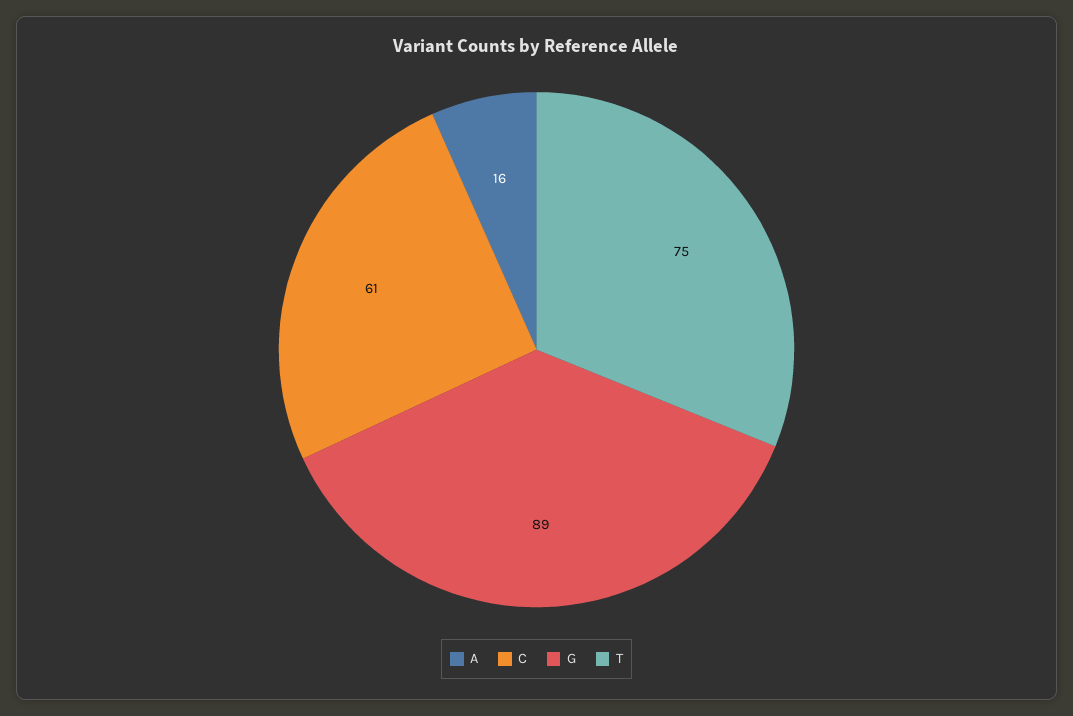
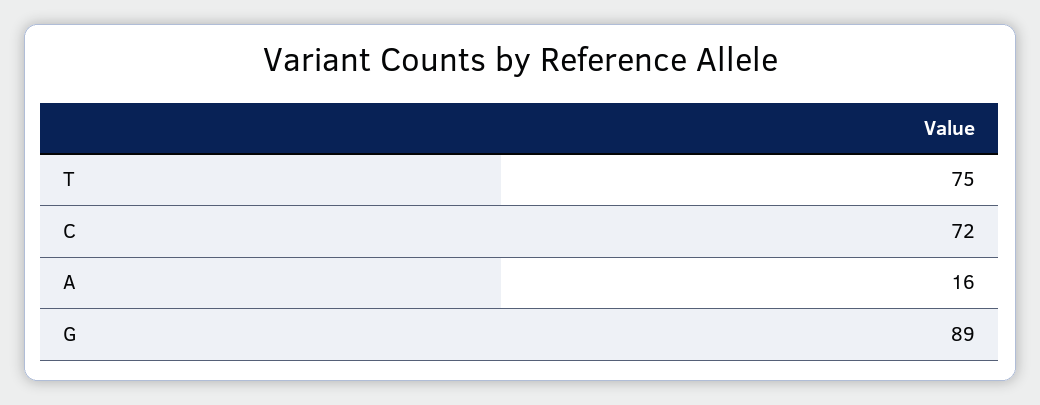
C: 61 -> 72

